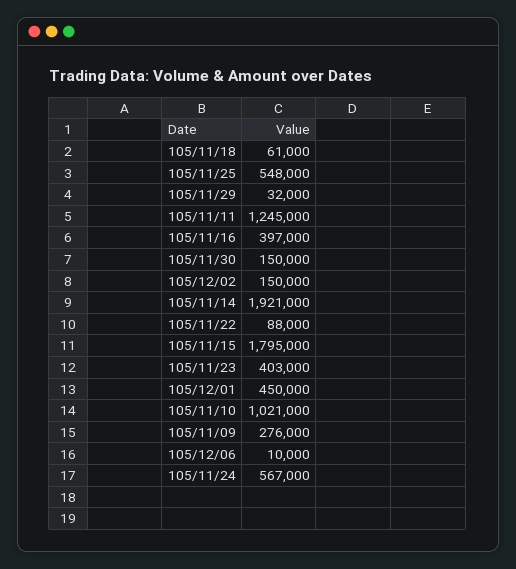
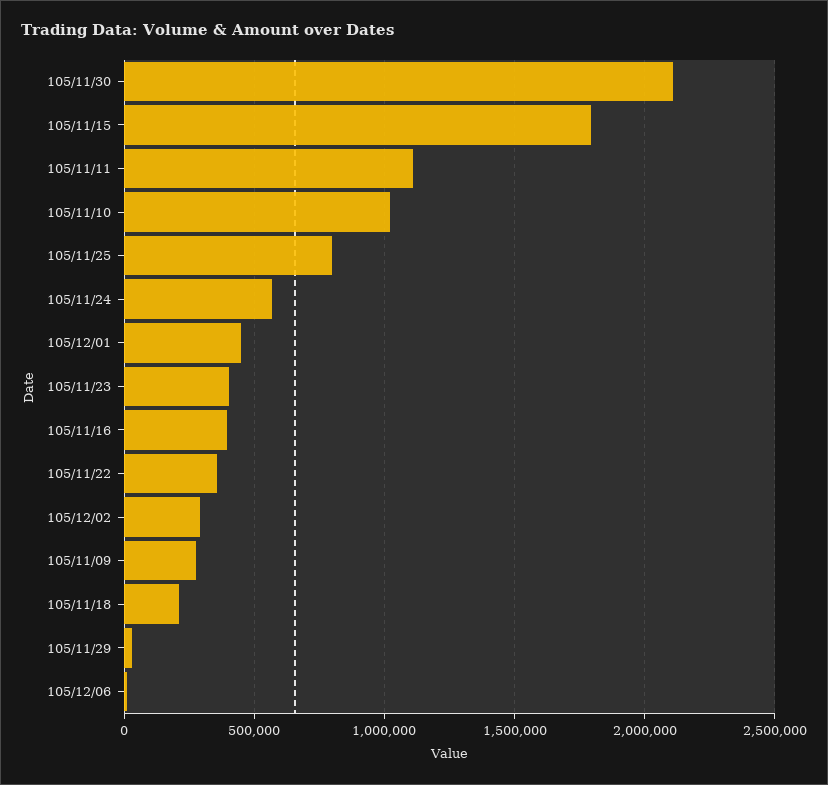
105/11/18: 61000 -> 200000
105/11/25: 548000 -> 800000
105/11/11: 1245000 -> 1100000
105/11/30: 150000 -> 2100000
105/12/02: 150000 -> 300000
105/11/14: 1921000 -> none
105/11/22: 88000 -> 350000

